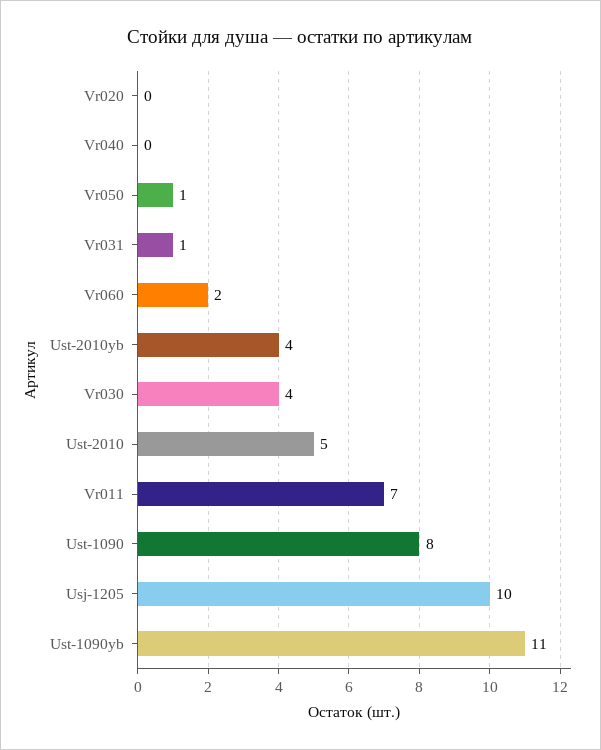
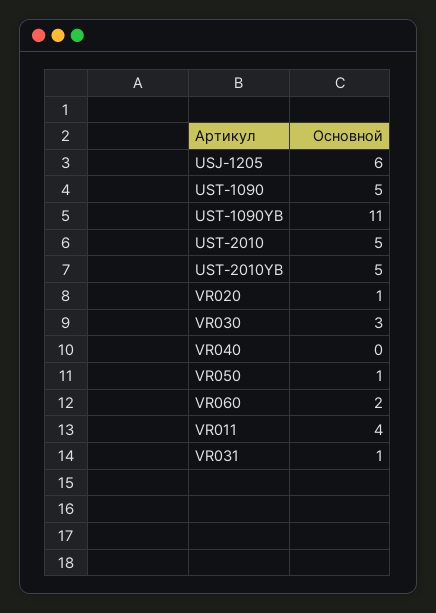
Vr020: 0 -> 1
Ust-2010yb: 4 -> 5
Vr030: 4 -> 3
Vr011: 7 -> 4
Ust-1090: 8 -> 5
Usj-1205: 10 -> 6

